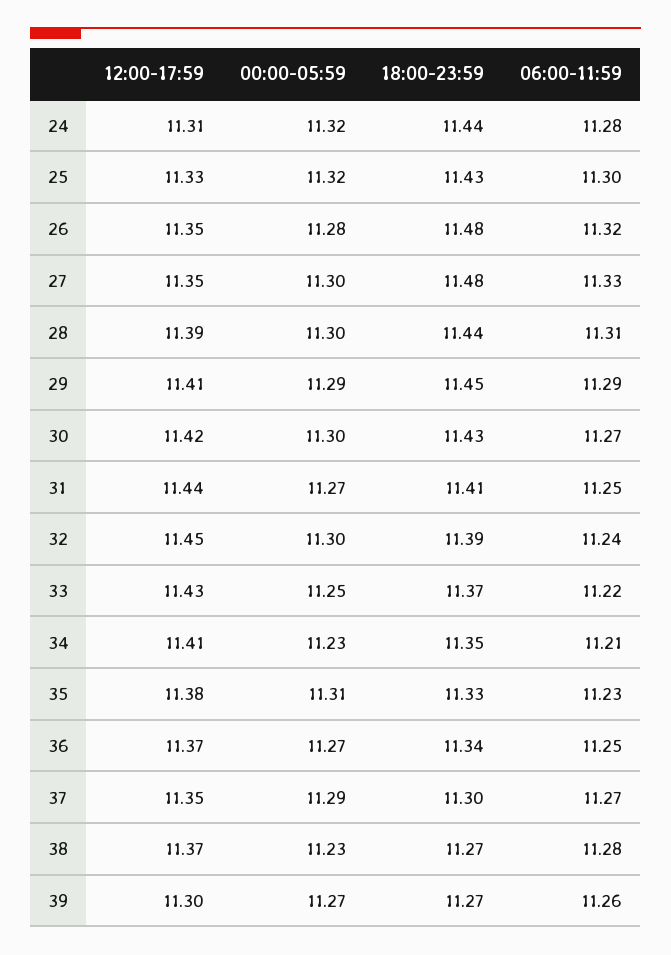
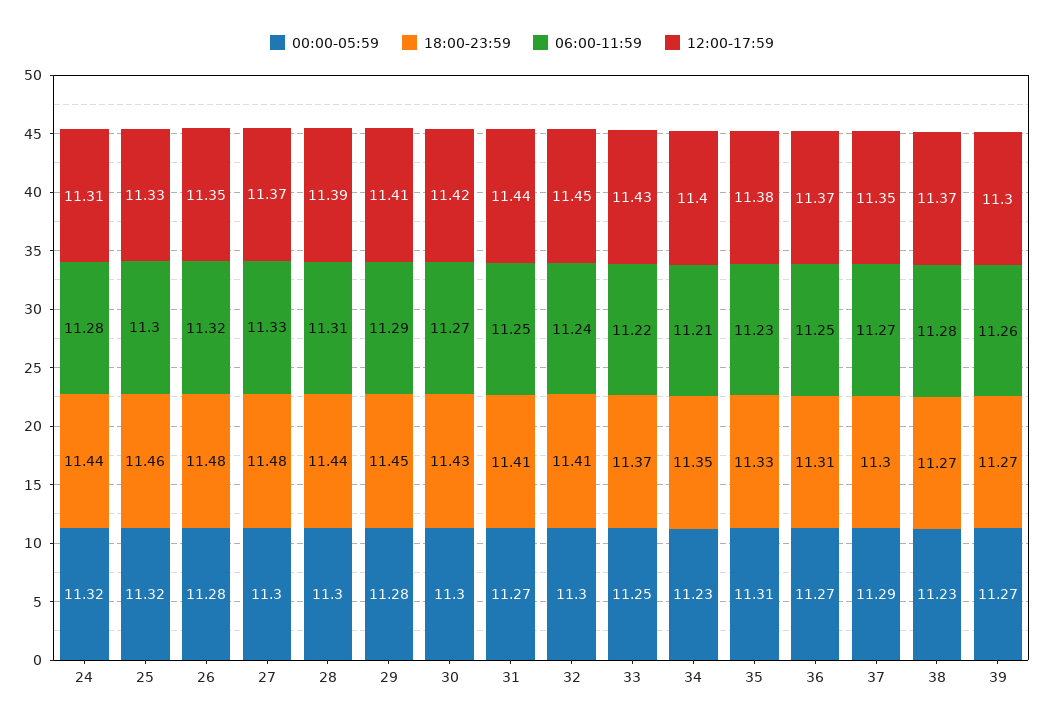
18:00-23:59, 25: 11.43 -> 11.46
12:00-17:59, 27: 11.35 -> 11.37
00:00-05:59, 29: 11.29 -> 11.28
18:00-23:59, 32: 11.39 -> 11.41
12:00-17:59, 34: 11.41 -> 11.4
18:00-23:59, 36: 11.34 -> 11.31

